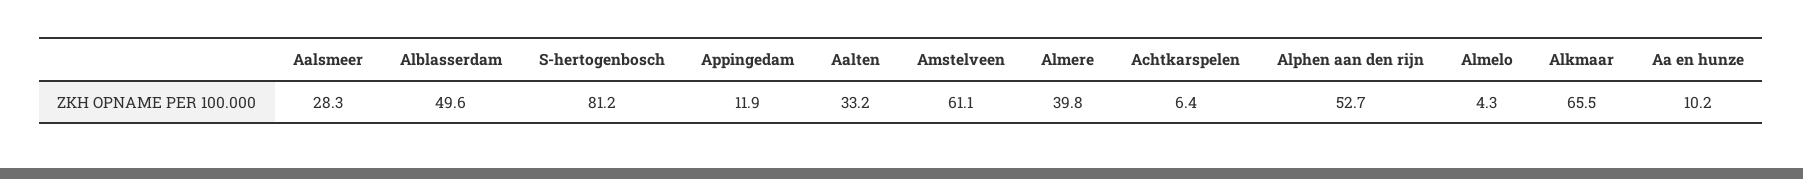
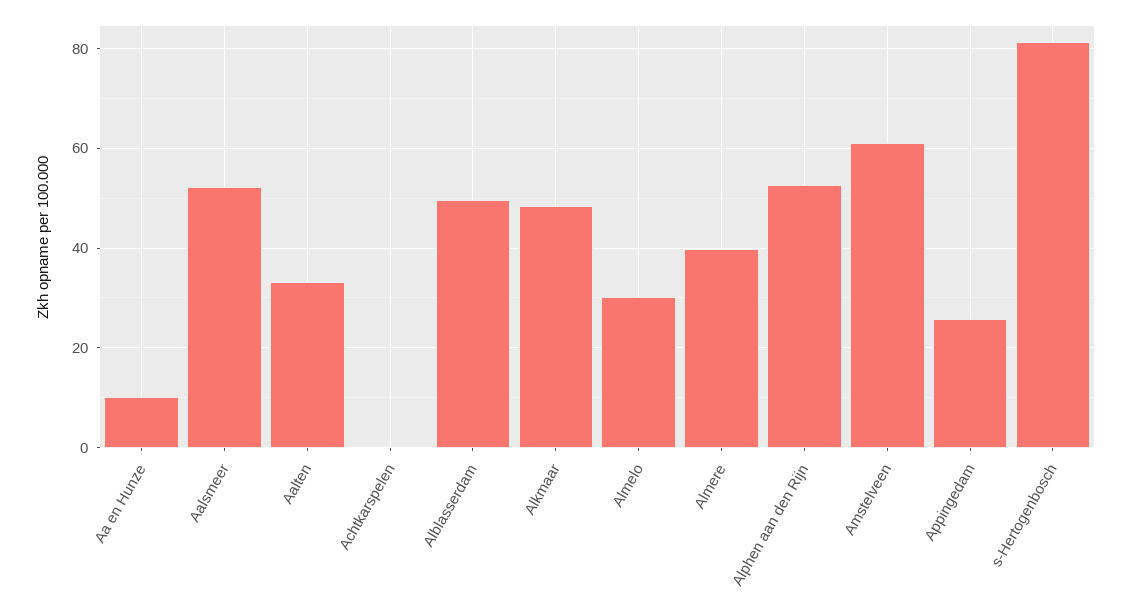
Aalsmeer: 28.3 -> 52
Appingedam: 11.9 -> 26
Achtkarspelen: 6.4 -> 0
Almelo: 4.3 -> 30
Alkmaar: 65.5 -> 48

